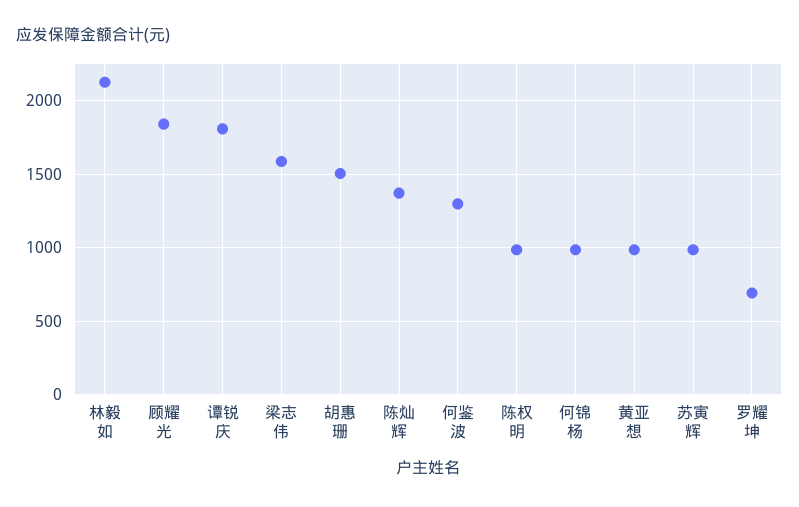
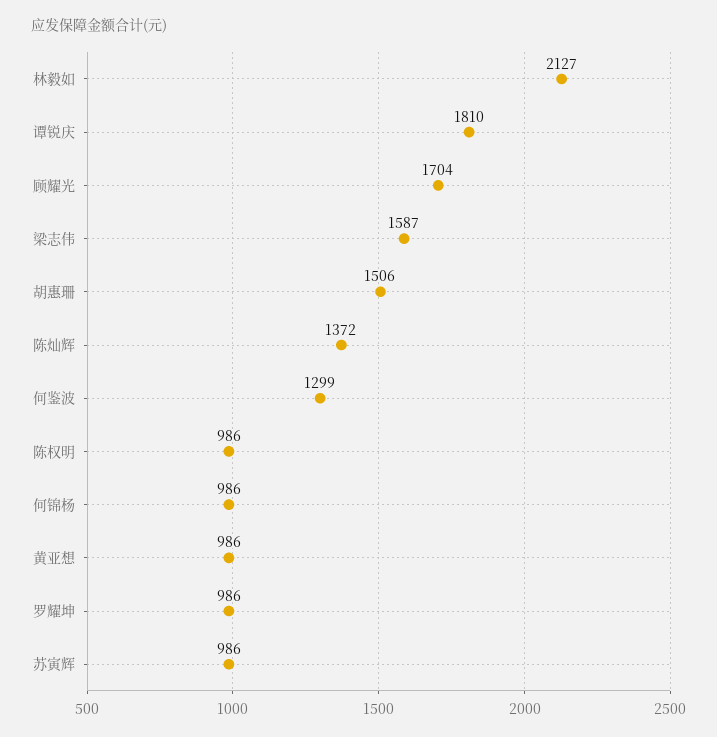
顾耀光: 1850 -> 1704
罗耀坤: 700 -> 986

